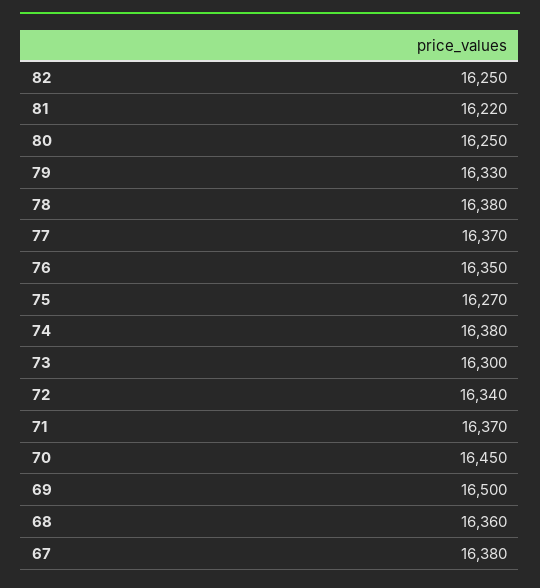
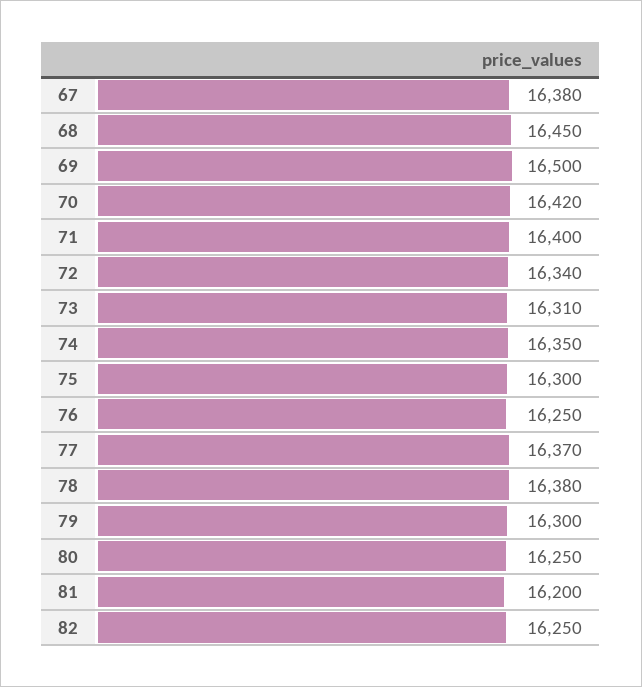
81: 16220 -> 16200
79: 16330 -> 16300
76: 16350 -> 16250
75: 16270 -> 16300
74: 16380 -> 16350
73: 16300 -> 16310
71: 16370 -> 16400
70: 16450 -> 16420
68: 16360 -> 16450

